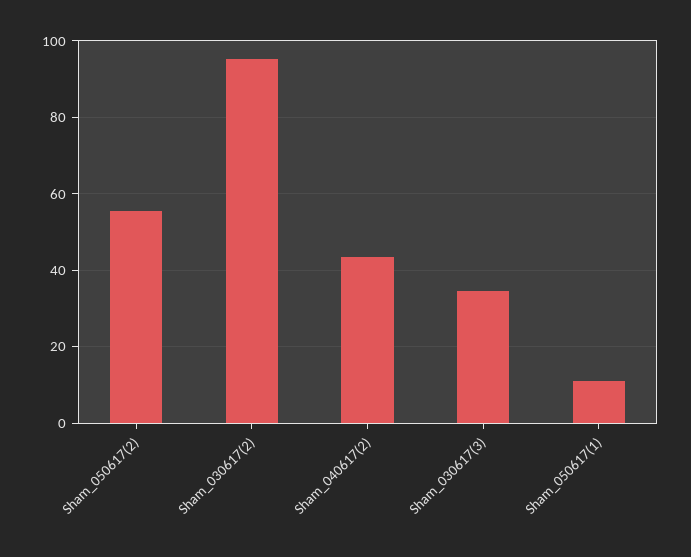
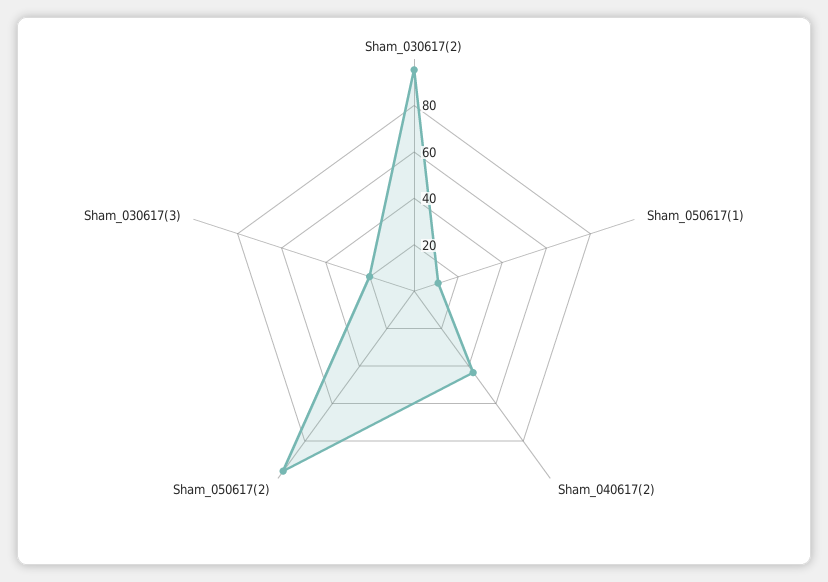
Sham_050617(2): 56 -> 95
Sham_030617(3): 34 -> 20

